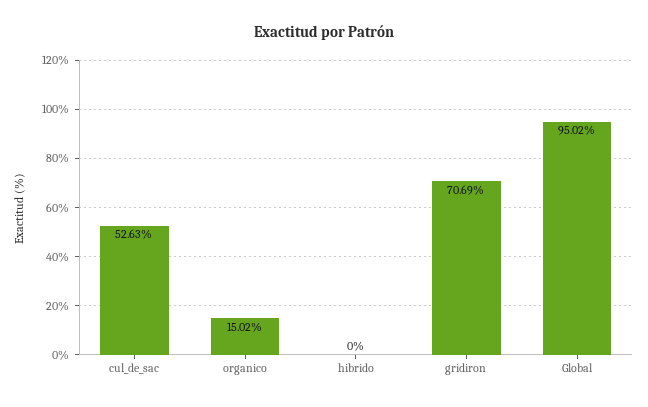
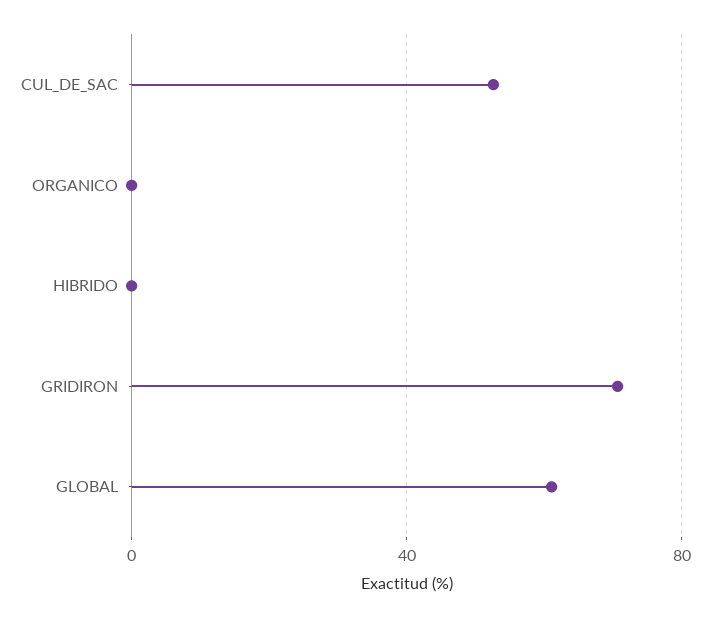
organico: 15.02 -> 0
Global: 95.02 -> 60

